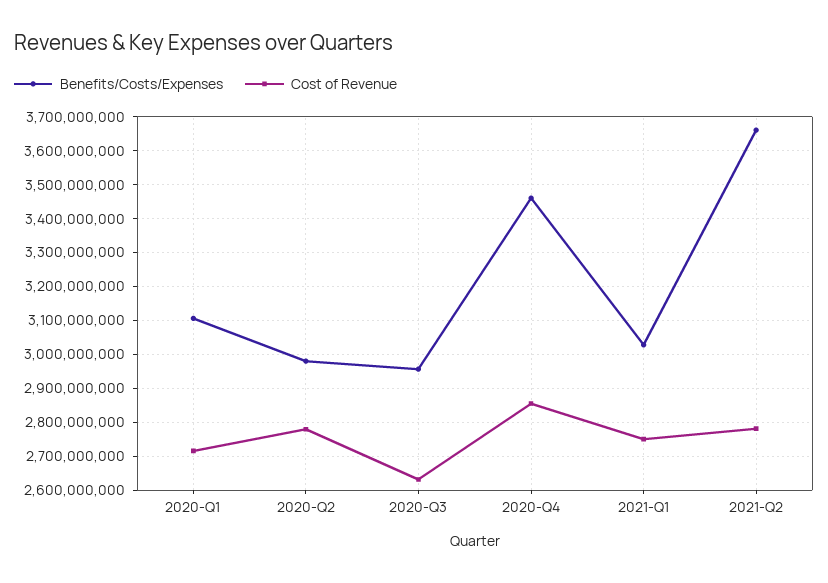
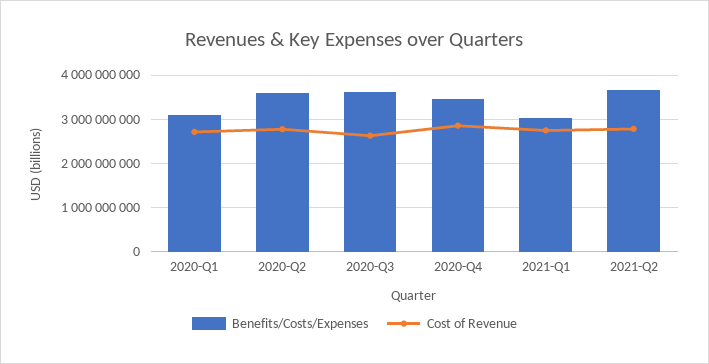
Benefits/Costs/Expenses, 2020-Q2: 2980000000 -> 3600000000
Benefits/Costs/Expenses, 2020-Q3: 2960000000 -> 3600000000

